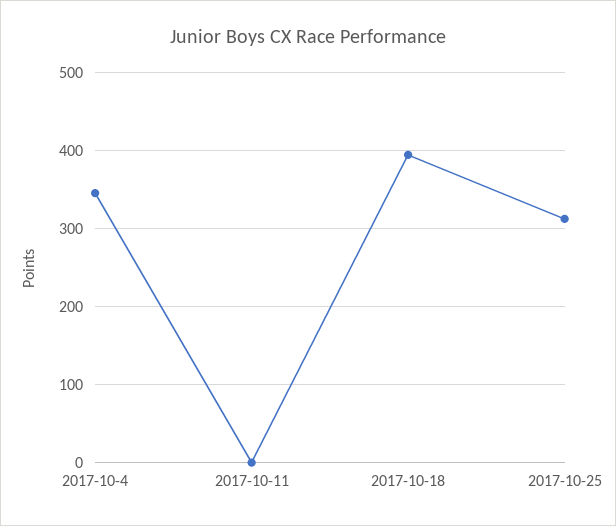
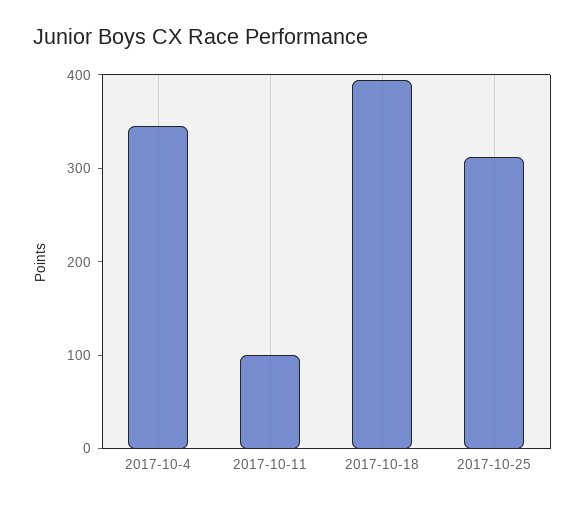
2017-10-11: 0 -> 100

